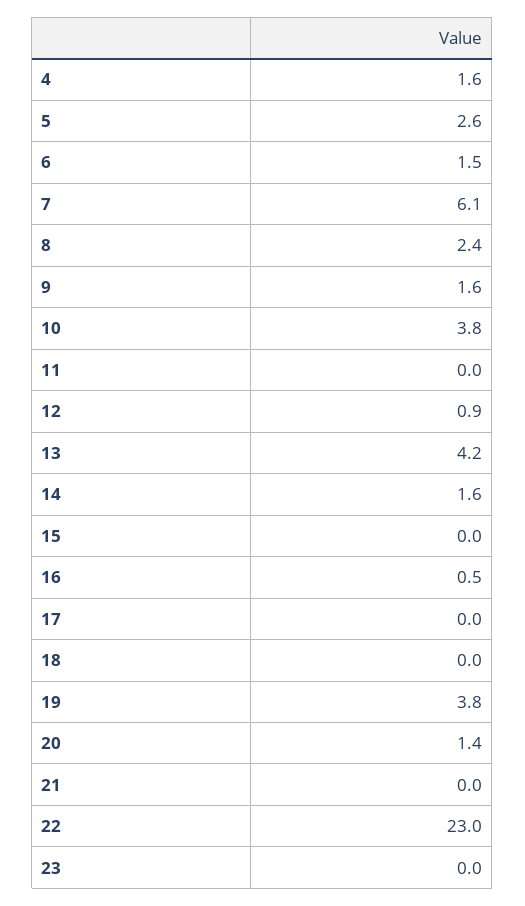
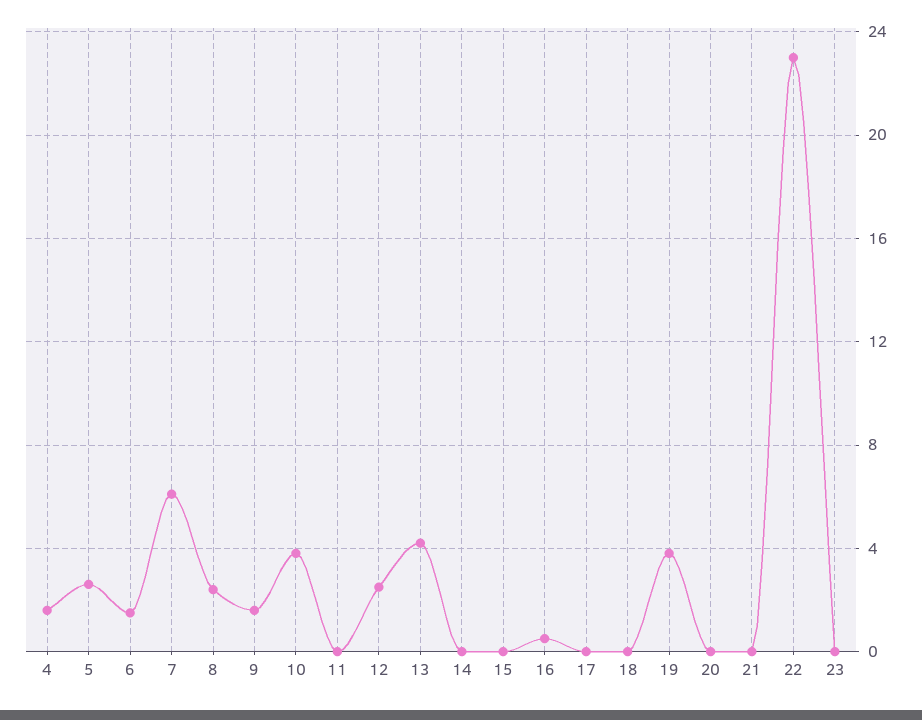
12: 0.9 -> 2.5
14: 1.6 -> 0
20: 1.4 -> 0

